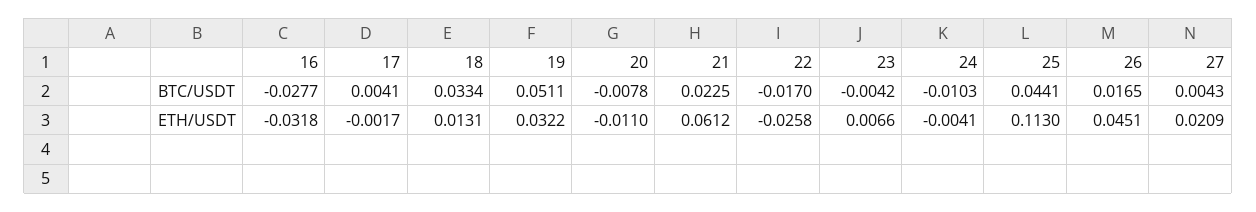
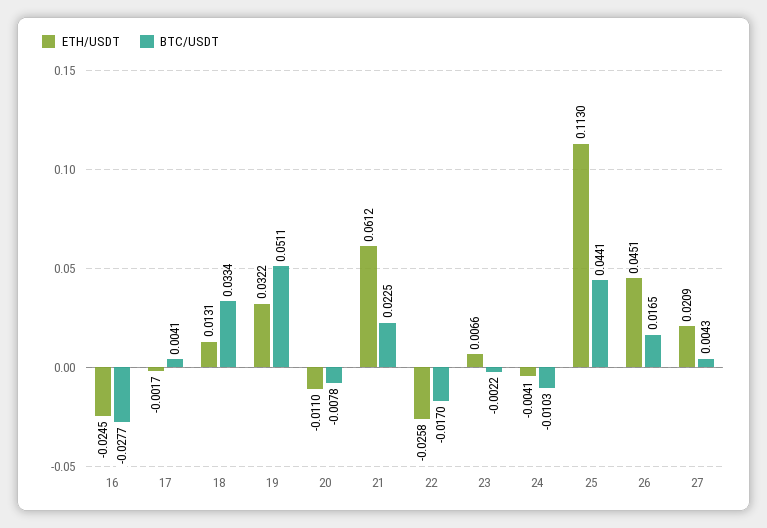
BTC/USDT, 23: -0.0042 -> -0.0022
ETH/USDT, 16: -0.0318 -> -0.0245

